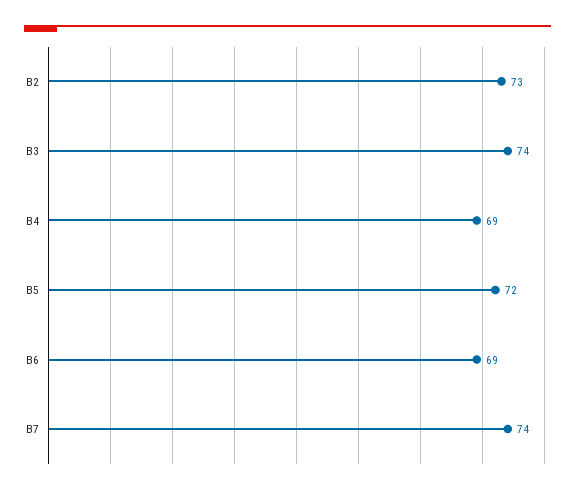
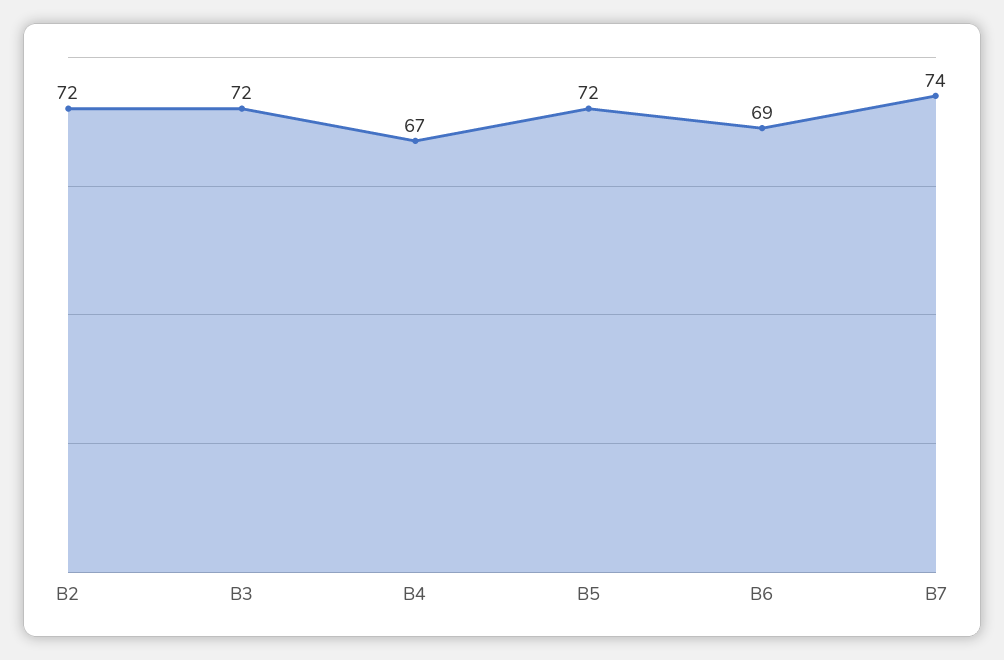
B2: 73 -> 72
B3: 74 -> 72
B4: 69 -> 67

